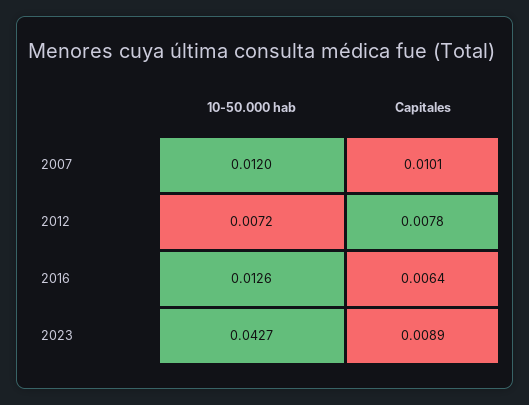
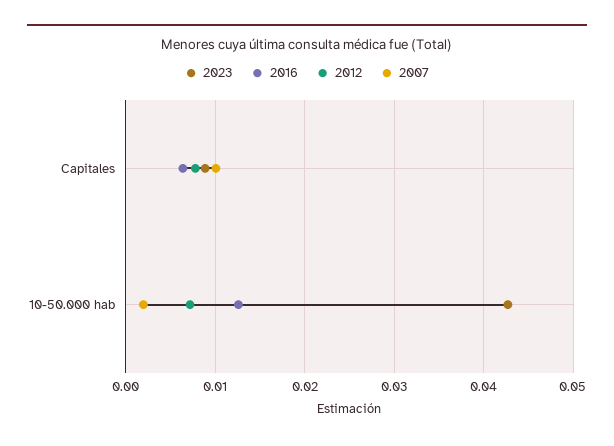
2007, 10-50.000 hab: 0.012 -> 0.002

